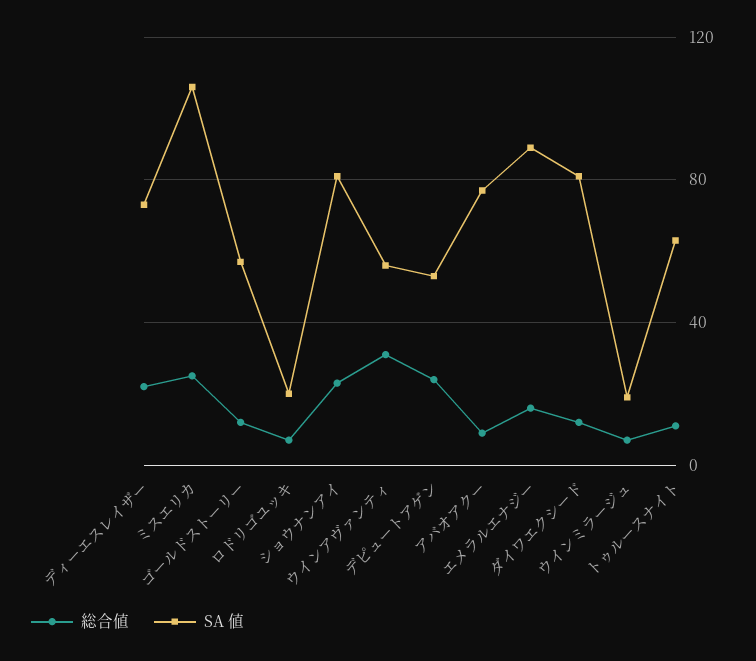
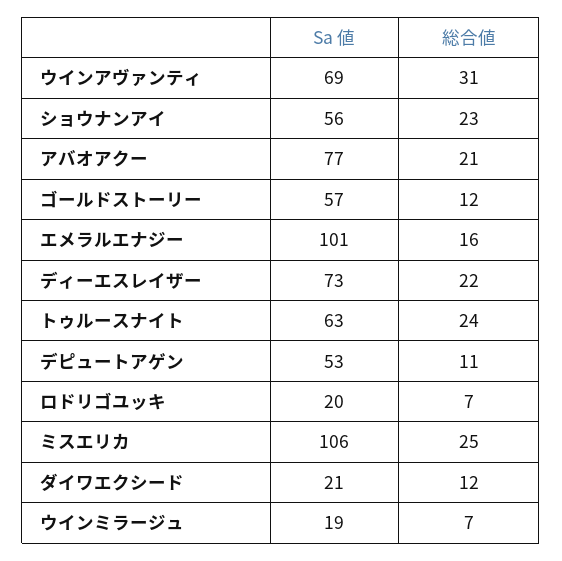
SA 値, ショウナンアイ: 80 -> 56
SA 値, ウインアヴァンティ: 55 -> 69
総合値, デピュートアゲン: 25 -> 11
総合値, アバオアクー: 10 -> 21
SA 値, エメラルエナジー: 90 -> 101
SA 値, ダイワエクシード: 80 -> 21
総合値, トゥルースナイト: 10 -> 24

